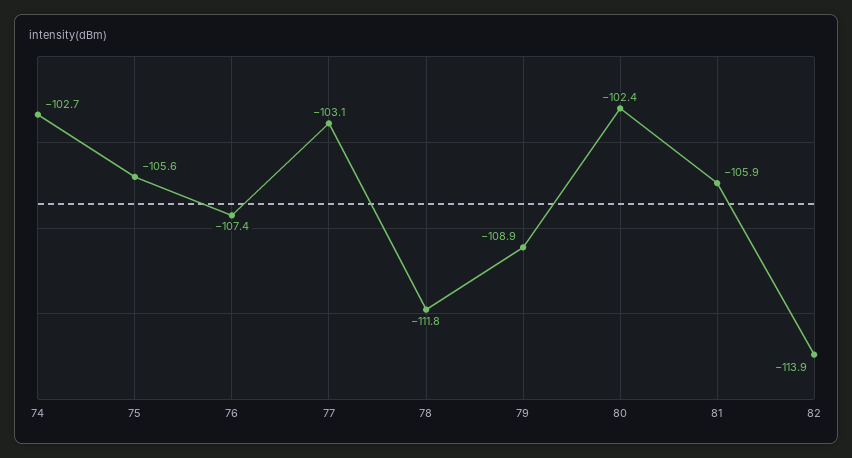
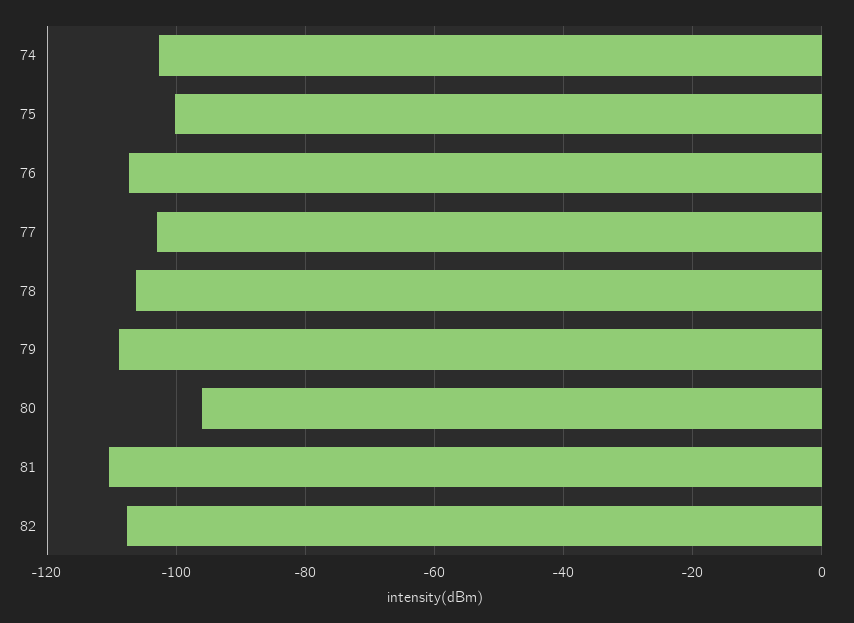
75: -105.6 -> -100
78: -111.8 -> -106
80: -102.4 -> -96
81: -105.9 -> -110
82: -113.9 -> -108

